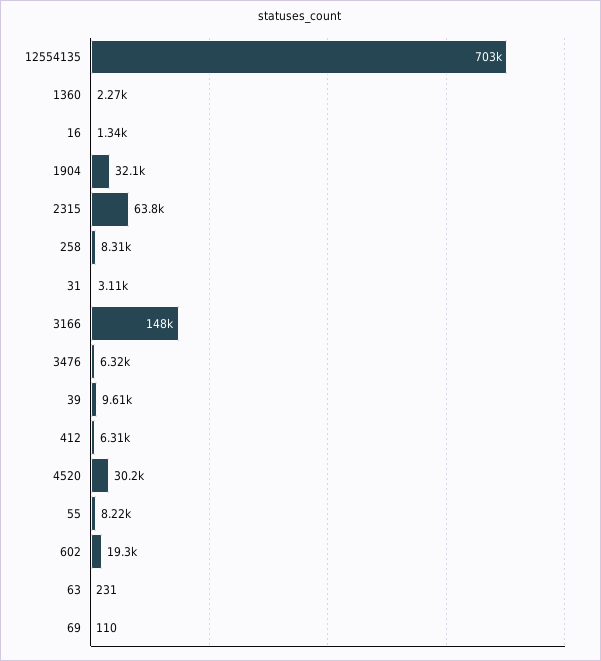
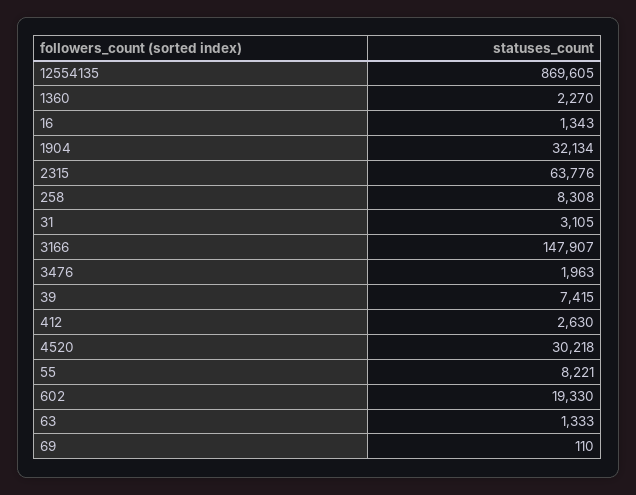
12554135: 703000 -> 869605
3476: 6320 -> 1963
39: 9610 -> 7415
412: 6310 -> 2630
63: 231 -> 1333

